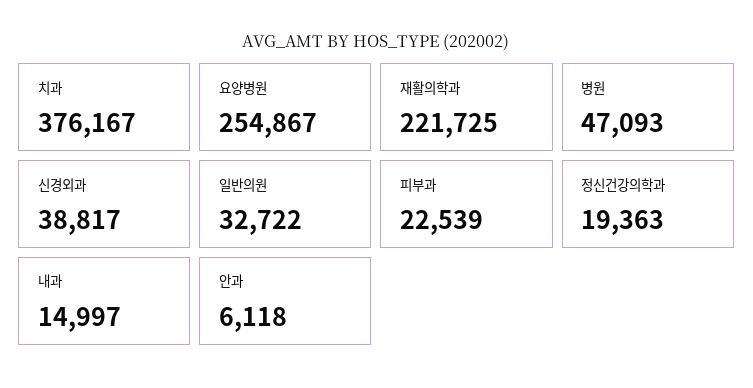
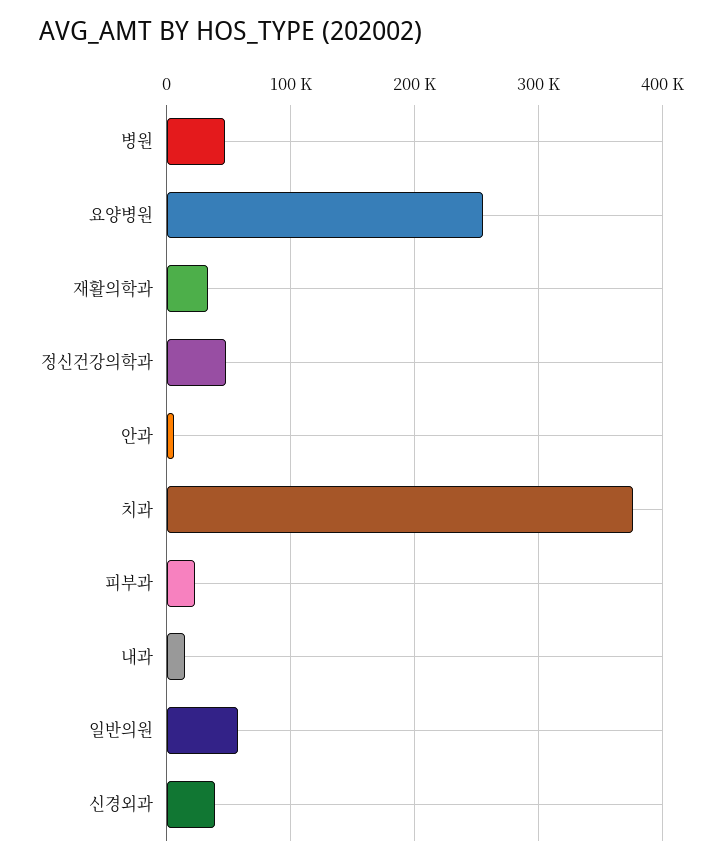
재활의학과: 221725 -> 30000
일반의원: 32722 -> 60000
정신건강의학과: 19363 -> 50000

